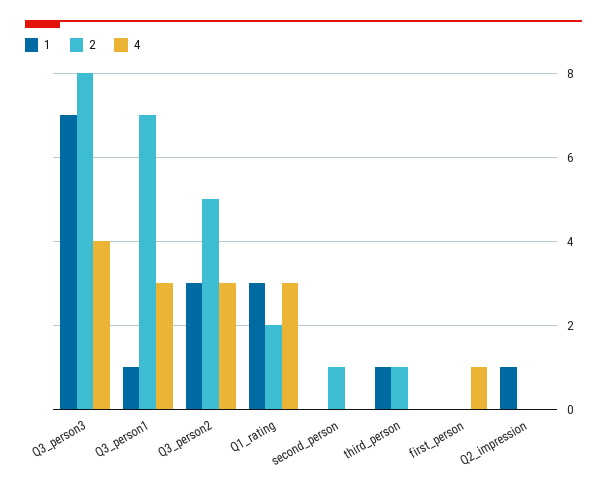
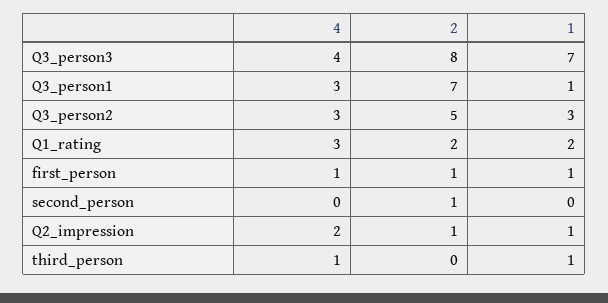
1, Q1_rating: 3 -> 2
2, third_person: 1 -> 0
4, third_person: 0 -> 1
1, first_person: 0 -> 1
2, first_person: 0 -> 1
2, Q2_impression: 0 -> 1
4, Q2_impression: 0 -> 2

